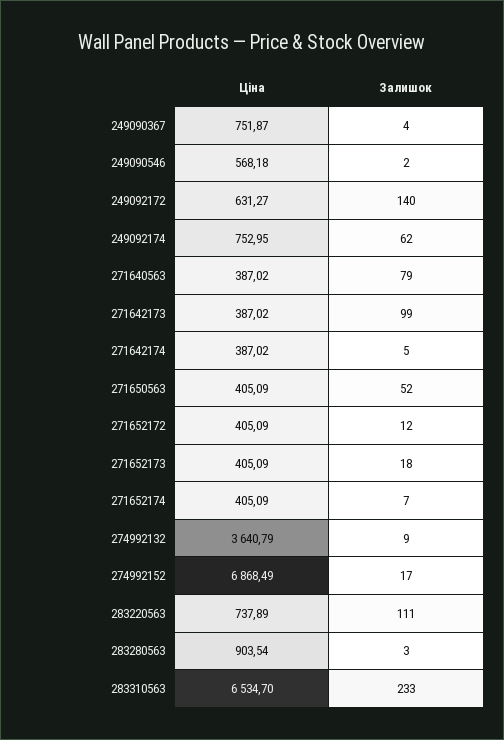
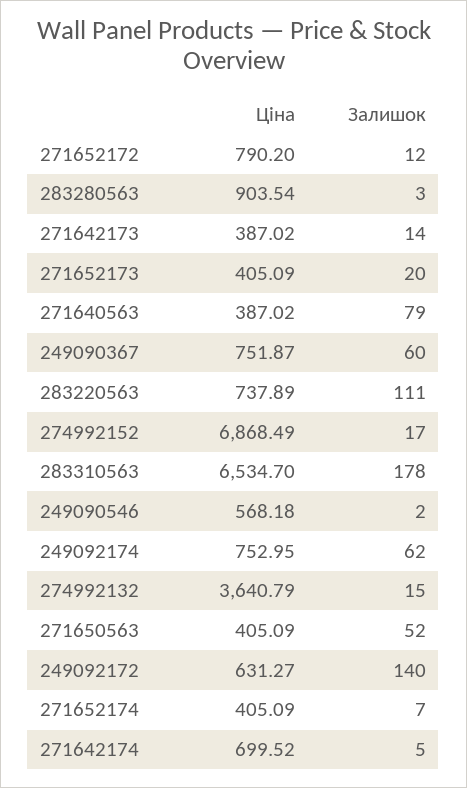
Залишок, 249090367: 4 -> 60
Залишок, 271642173: 99 -> 14
Ціна, 271642174: 387.02 -> 699.52
Ціна, 271652172: 405.09 -> 790.2
Залишок, 271652173: 18 -> 20
Залишок, 274992132: 9 -> 15
Залишок, 283310563: 233 -> 178

